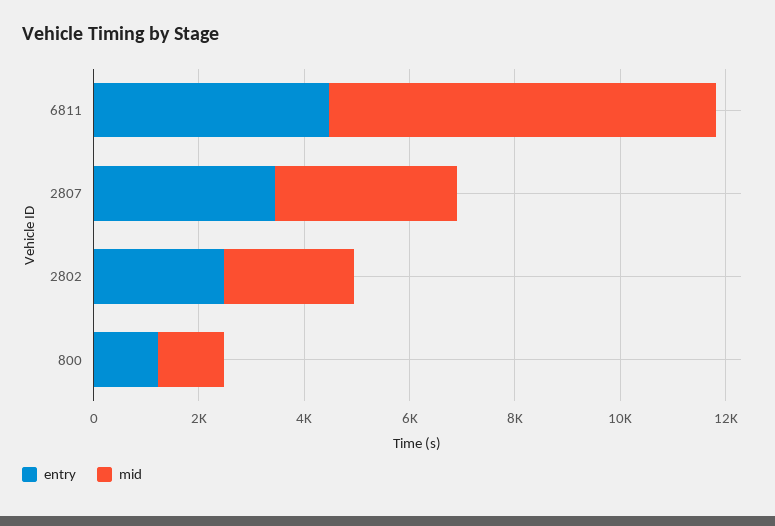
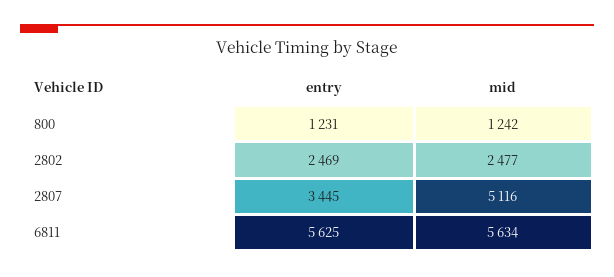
entry, 6811: 4500 -> 5625
mid, 6811: 7500 -> 5634
mid, 2807: 3500 -> 5116

